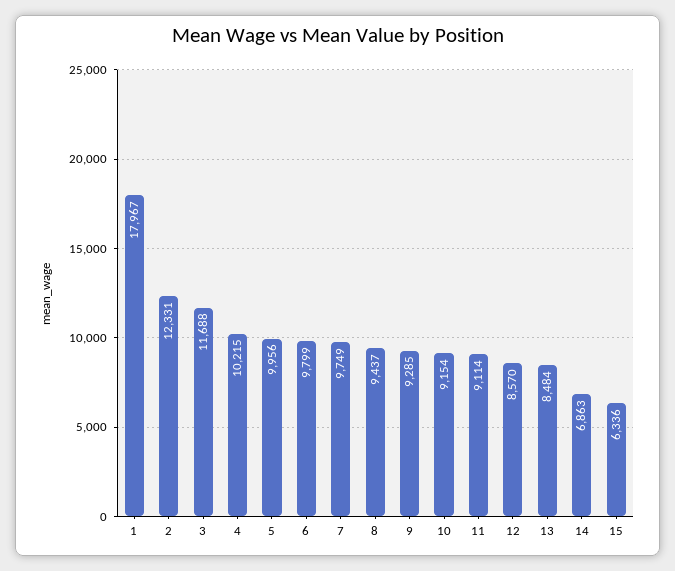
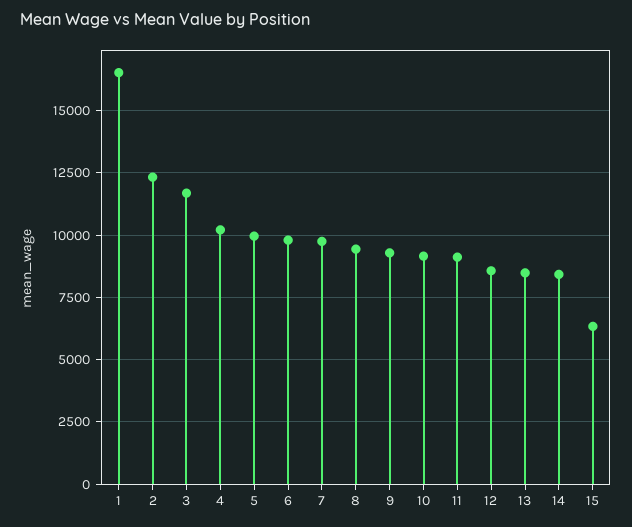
1: 17967 -> 16500
14: 6863 -> 8500

